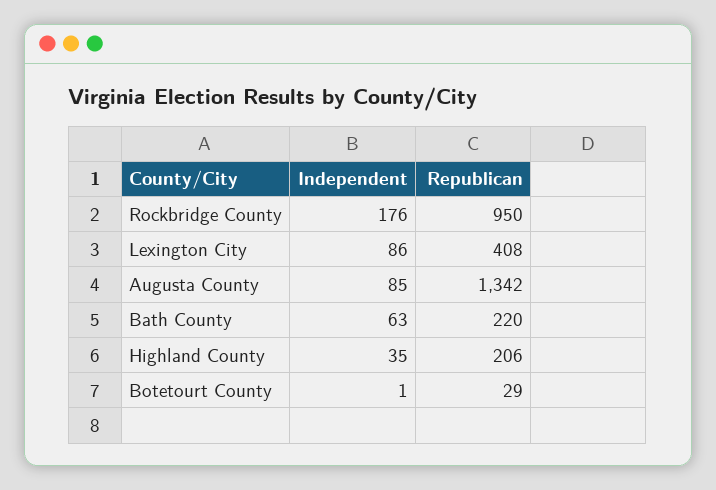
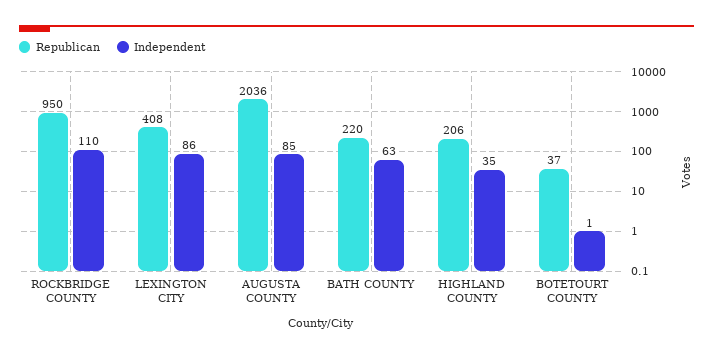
Independent, Rockbridge County: 176 -> 110
Republican, Augusta County: 1342 -> 2036
Republican, Botetourt County: 29 -> 37

